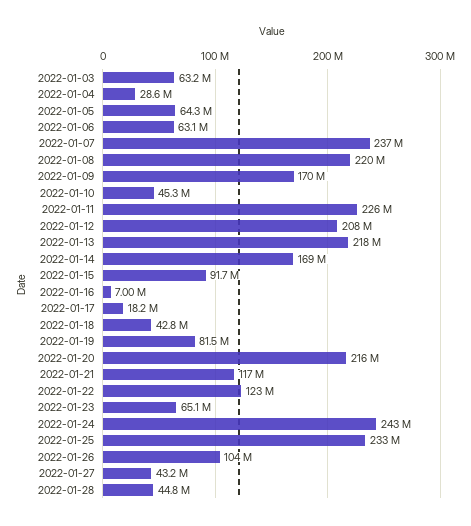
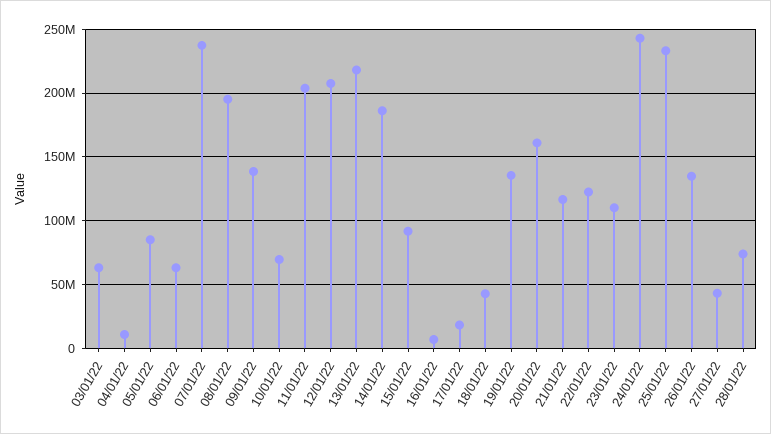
2022-01-04: 28600000 -> 10000000
2022-01-05: 64300000 -> 85000000
2022-01-08: 220000000 -> 195000000
2022-01-09: 170000000 -> 140000000
2022-01-10: 45300000 -> 70000000
2022-01-11: 226000000 -> 205000000
2022-01-14: 169000000 -> 185000000
2022-01-19: 81500000 -> 135000000
2022-01-20: 216000000 -> 160000000
2022-01-23: 65100000 -> 110000000
2022-01-26: 104000000 -> 135000000
2022-01-28: 44800000 -> 75000000

